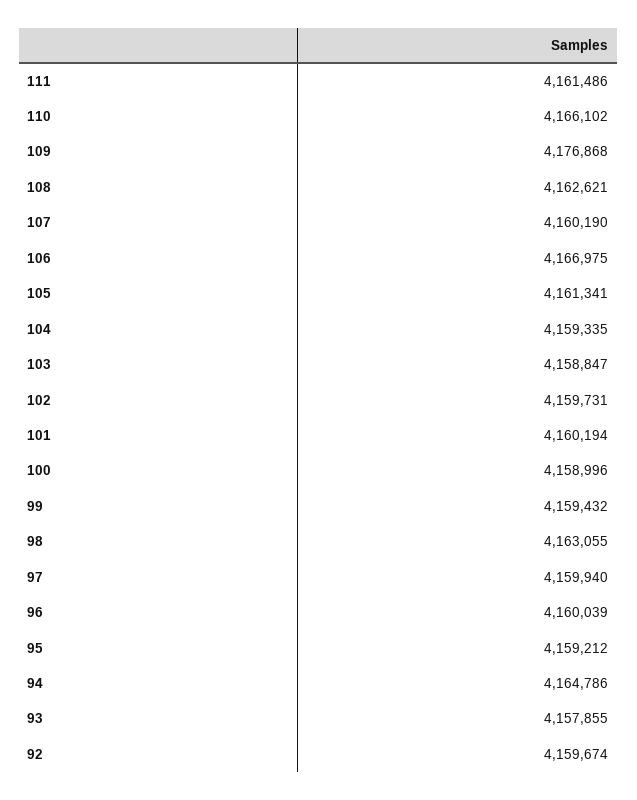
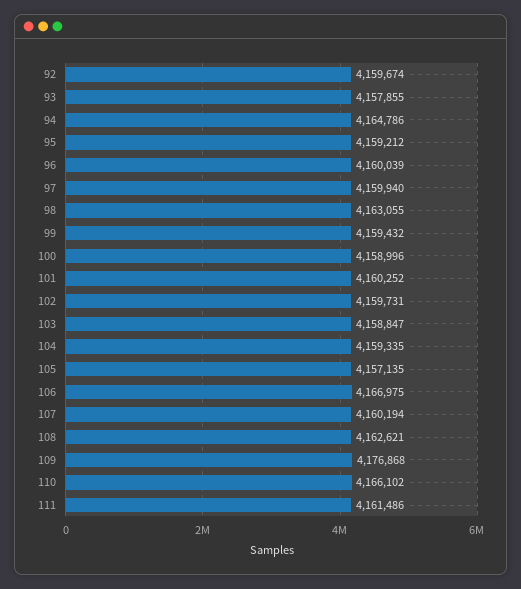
107: 4160190 -> 4160194
105: 4161341 -> 4157135
101: 4160194 -> 4160252

